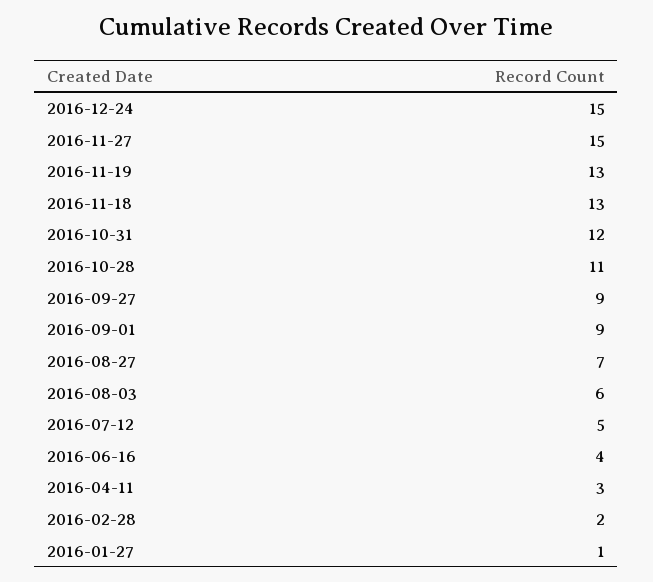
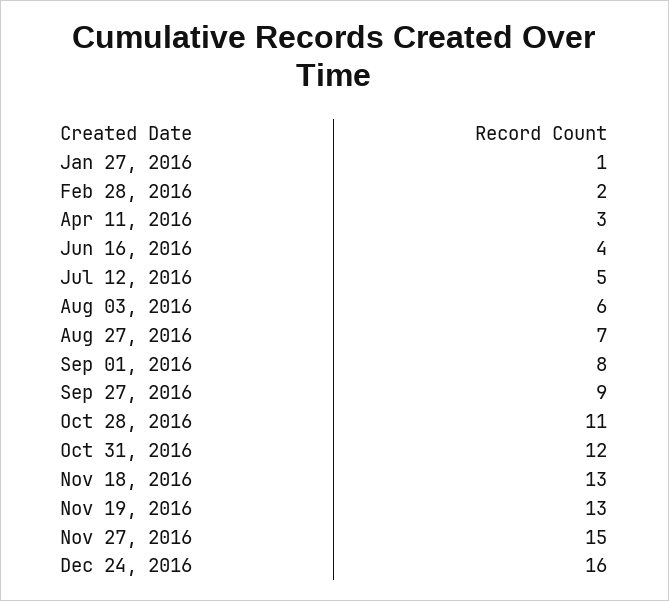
2016-12-24: 15 -> 16
2016-09-01: 9 -> 8

